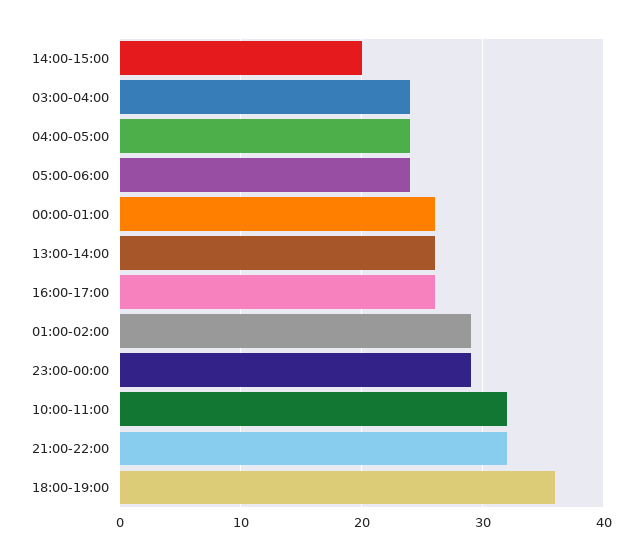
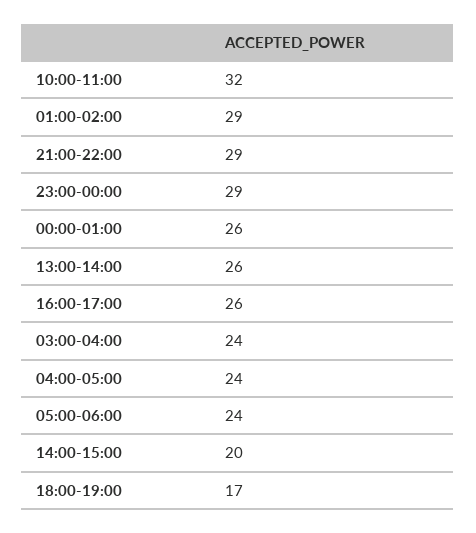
21:00-22:00: 32 -> 29
18:00-19:00: 36 -> 17

